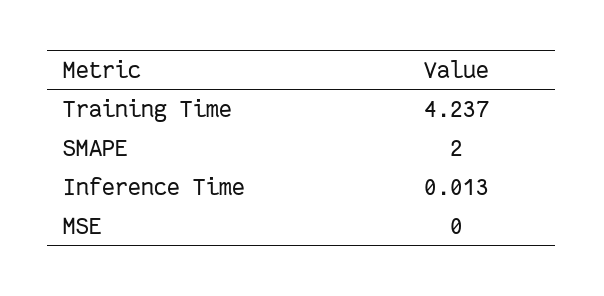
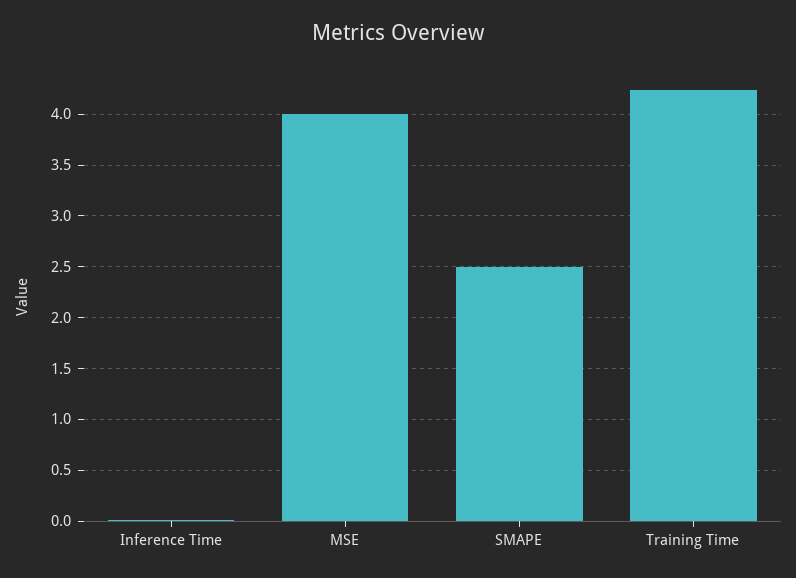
SMAPE: 2 -> 2.5
MSE: 0 -> 4

